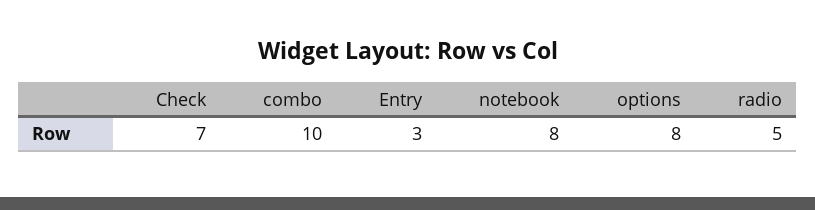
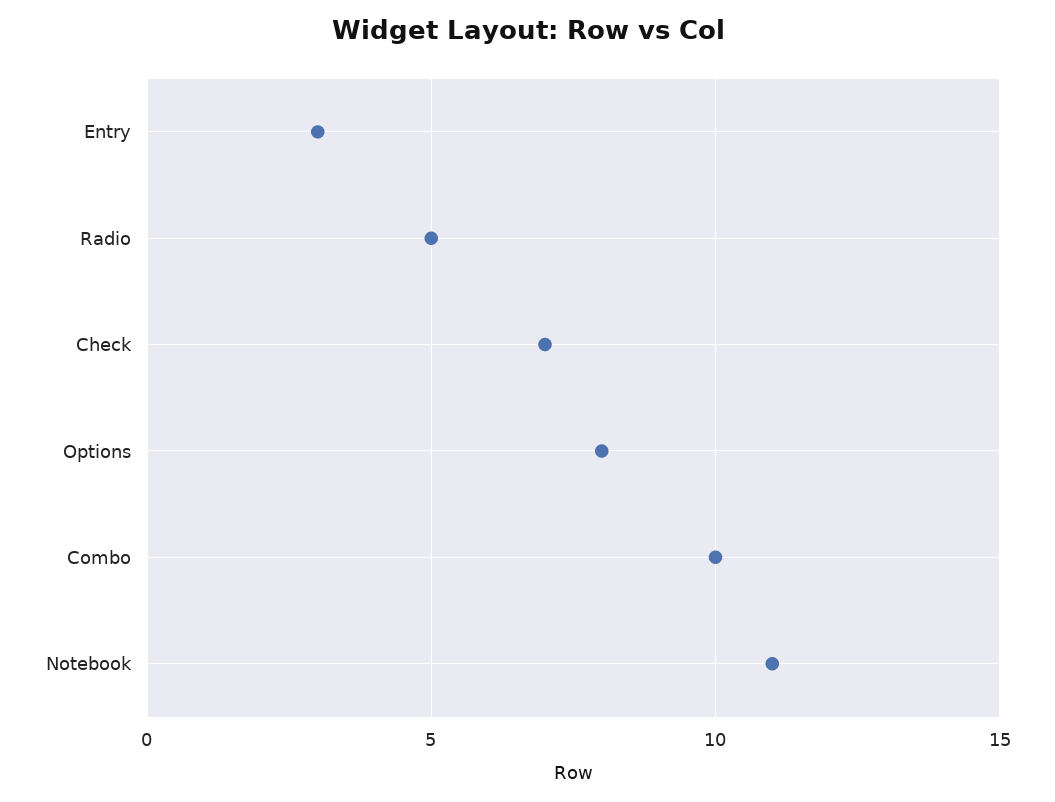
notebook: 8 -> 11

